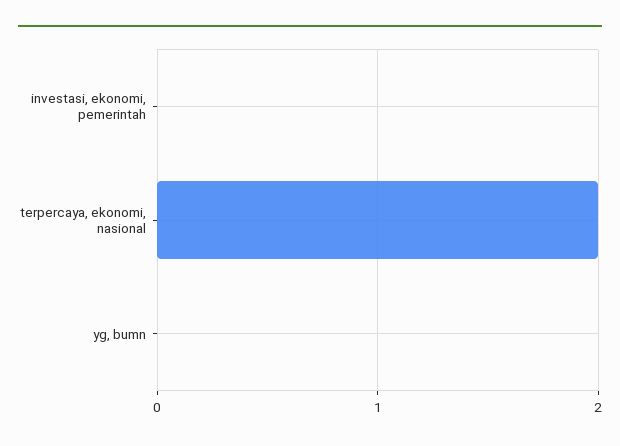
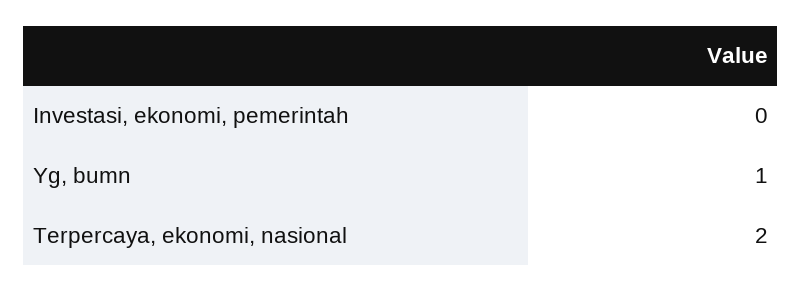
yg, bumn: 0 -> 1

